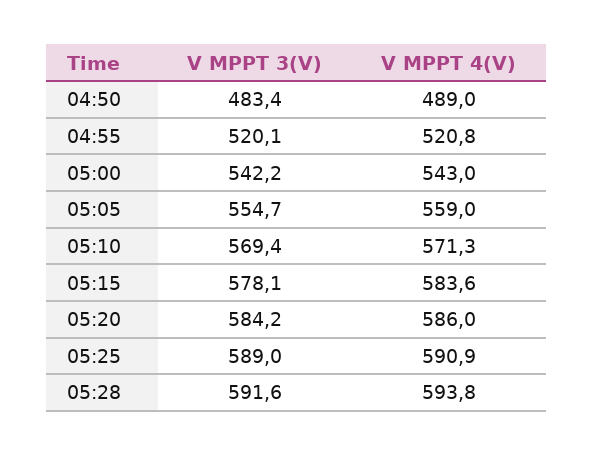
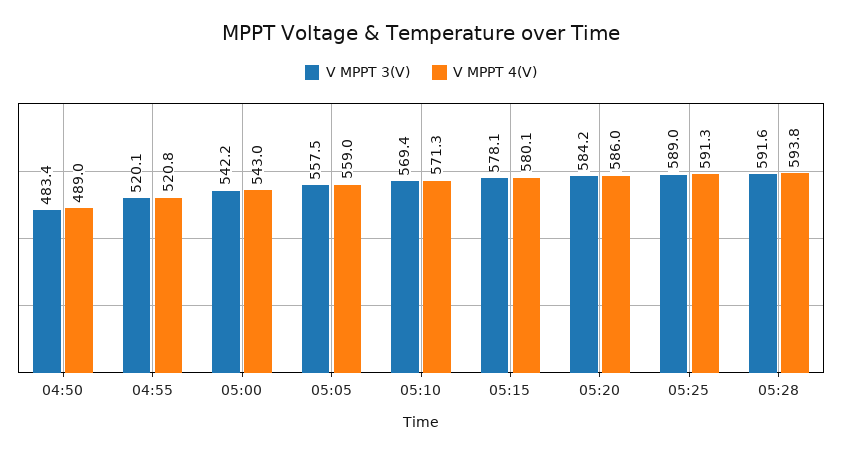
V MPPT 3(V), 05:05: 554.7 -> 557.5
V MPPT 4(V), 05:15: 583.6 -> 580.1
V MPPT 4(V), 05:25: 590.9 -> 591.3

